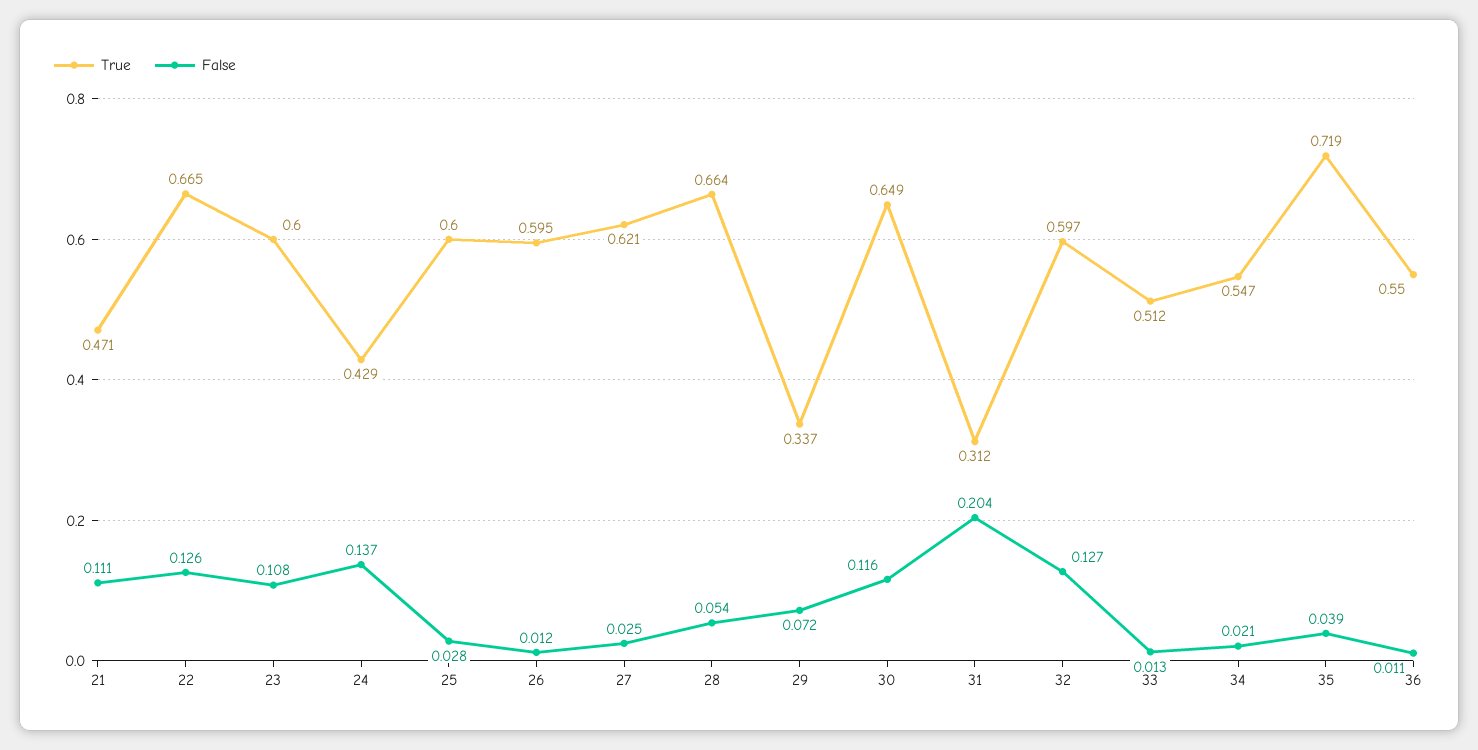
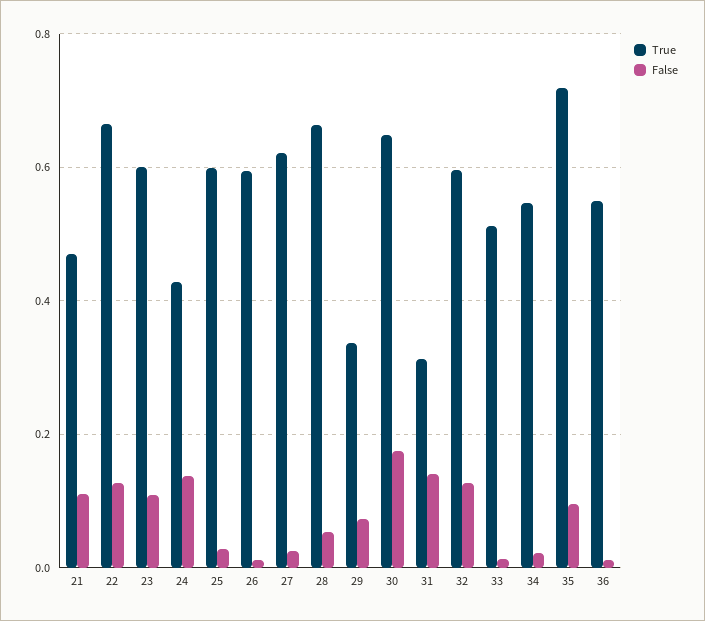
False, 30: 0.116 -> 0.18
False, 31: 0.204 -> 0.14
False, 35: 0.039 -> 0.1

